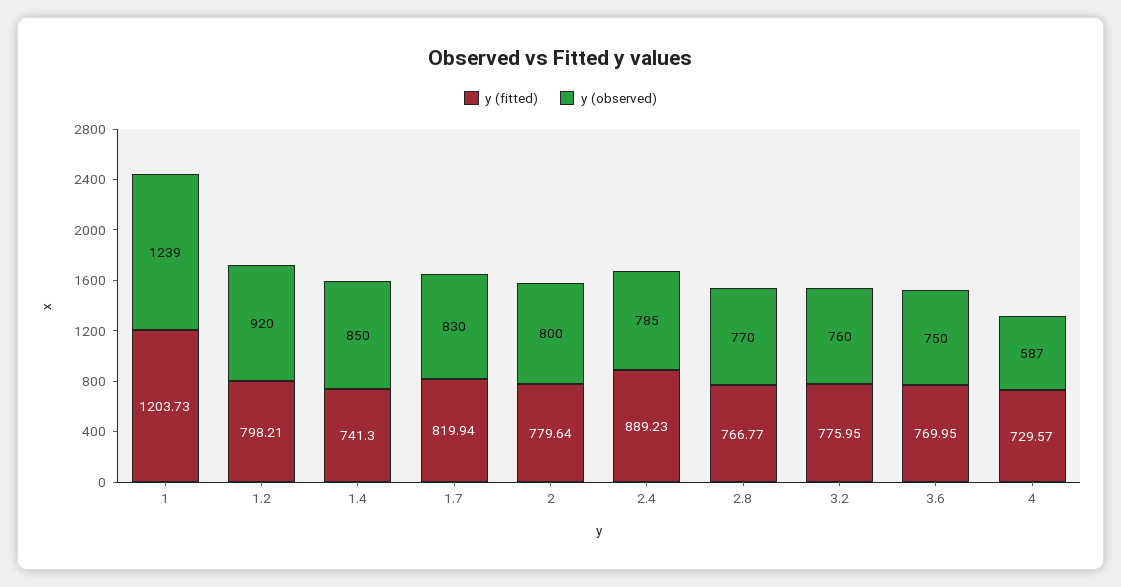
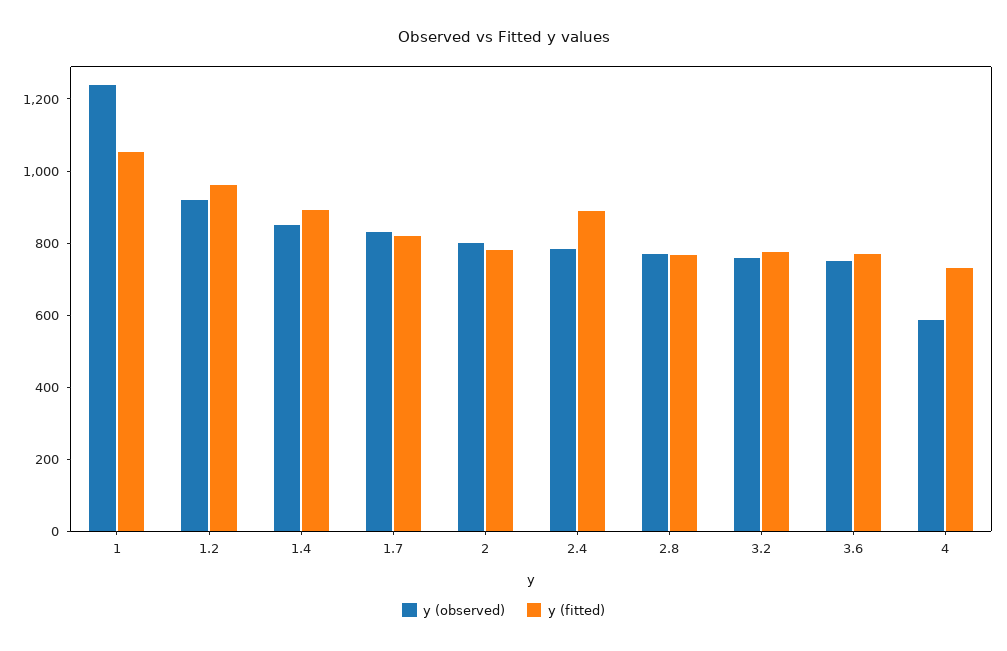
y (fitted), 1: 1203.73 -> 1050
y (fitted), 1.2: 798.21 -> 950
y (fitted), 1.4: 741.3 -> 900

